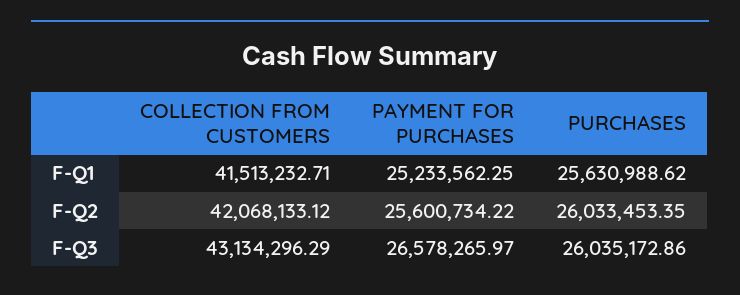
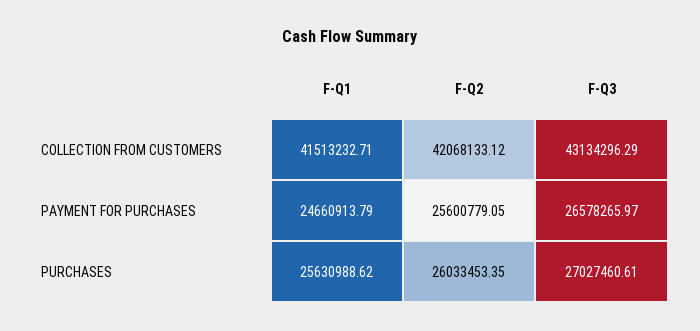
PAYMENT FOR PURCHASES, F-Q1: 25233562.25 -> 24660913.79
PAYMENT FOR PURCHASES, F-Q2: 25600734.22 -> 25600779.05
PURCHASES, F-Q3: 26035172.86 -> 27027460.61

